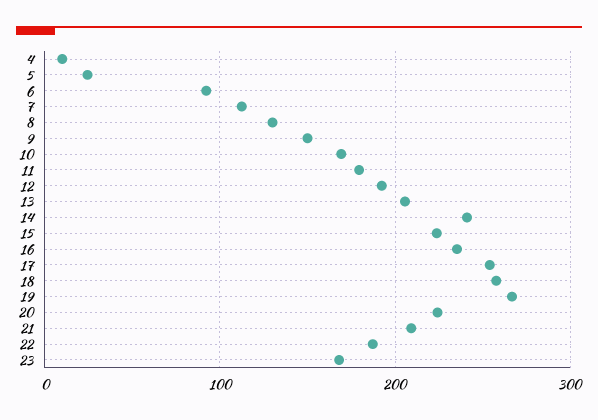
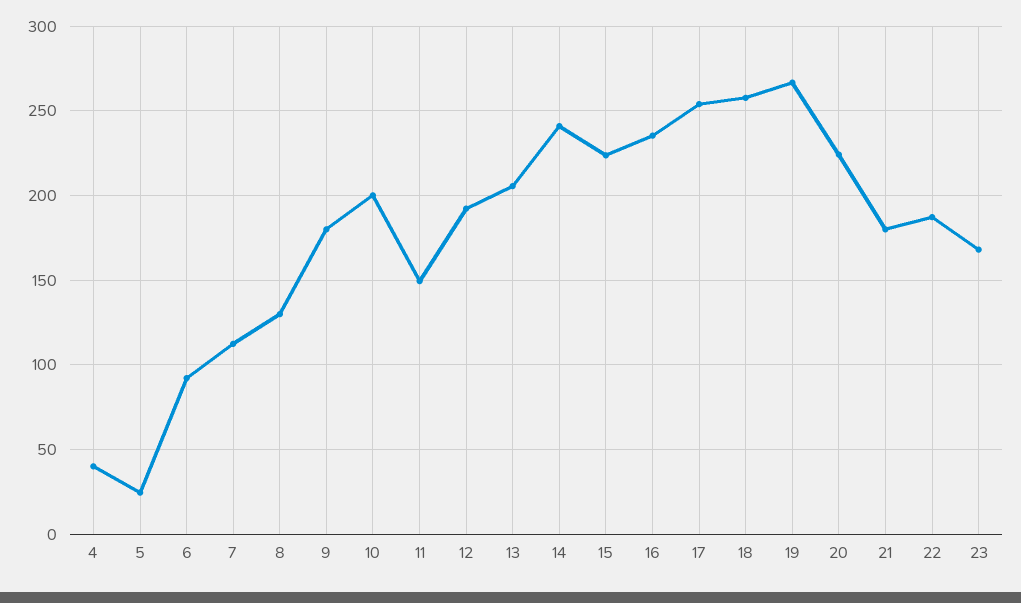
4: 10 -> 40
9: 150 -> 180
10: 170 -> 200
11: 180 -> 150
21: 210 -> 180

